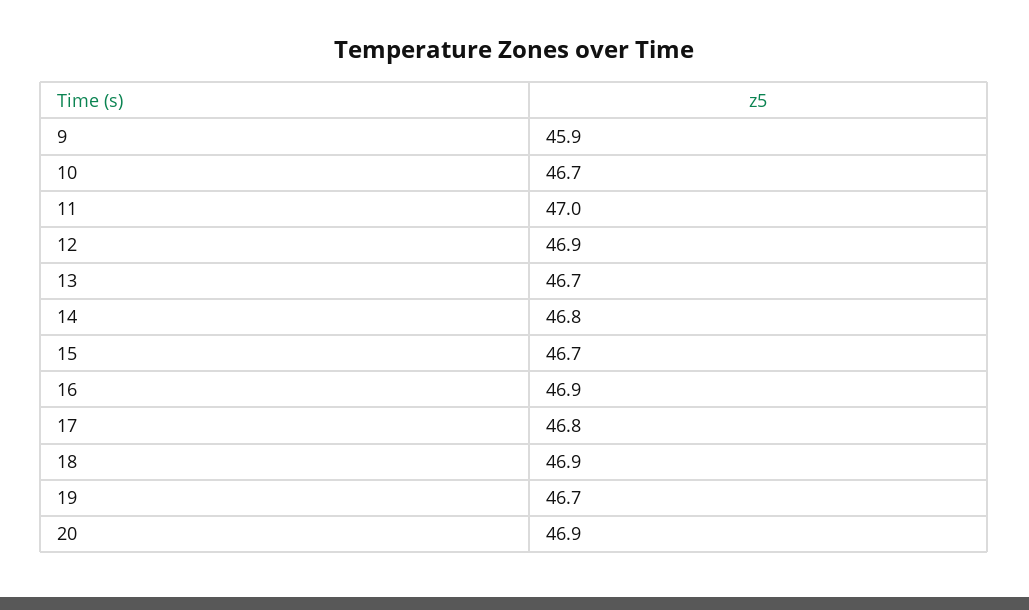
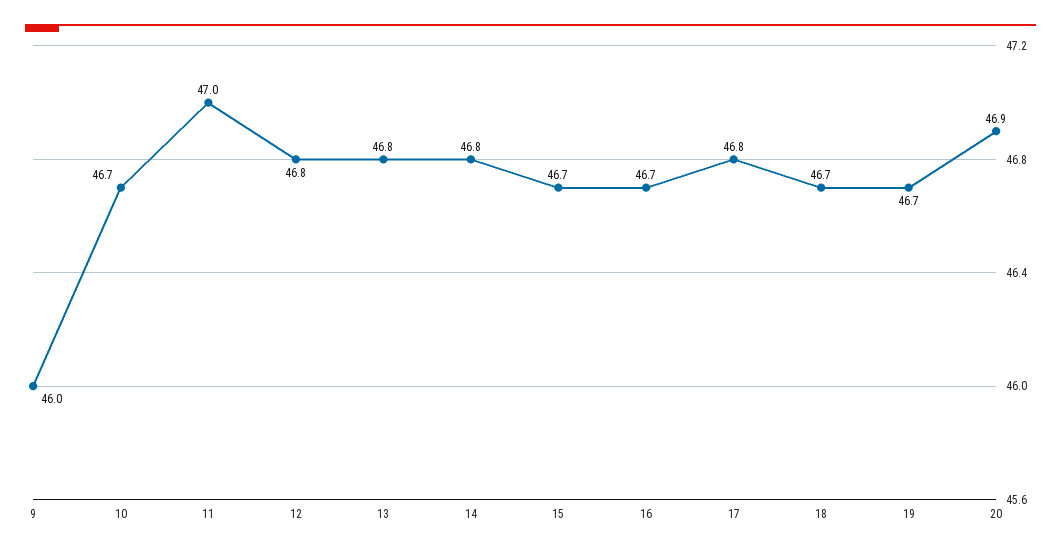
9: 45.9 -> 46
12: 46.9 -> 46.8
13: 46.7 -> 46.8
16: 46.9 -> 46.7
18: 46.9 -> 46.7

